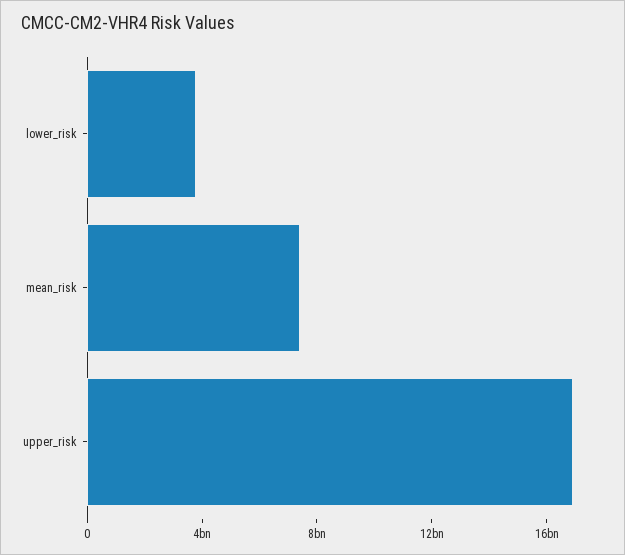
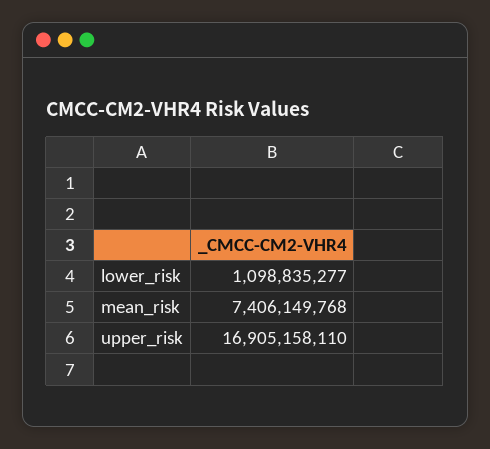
lower_risk: 4000000000 -> 1098835277

